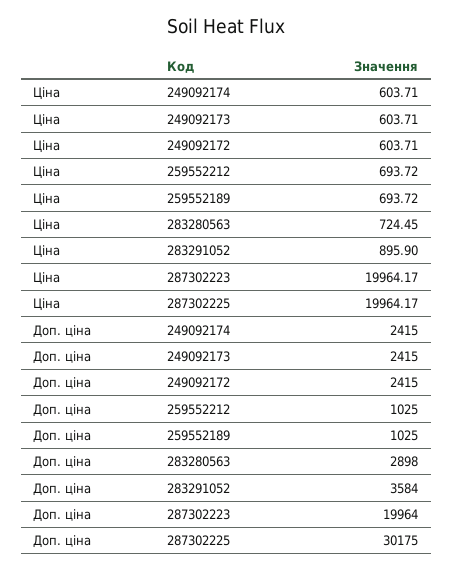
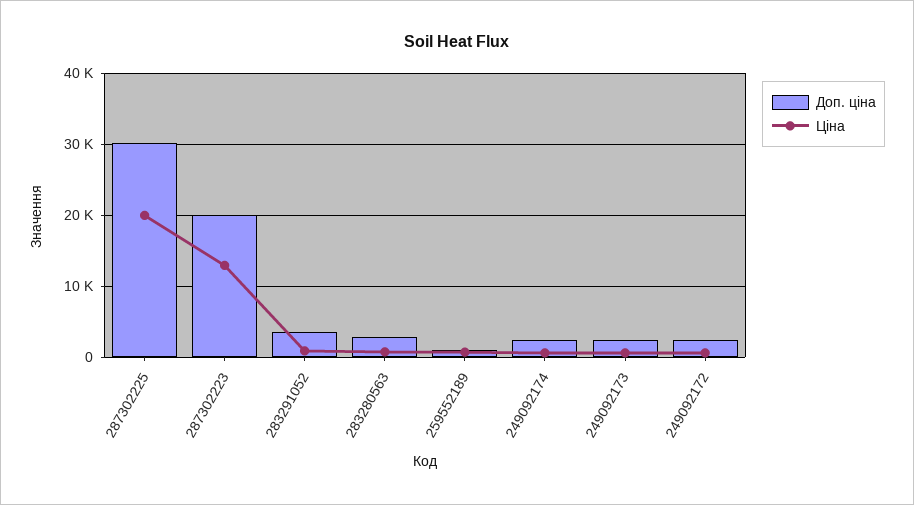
Ціна, 259552212: 693.72 -> none
Ціна, 287302223: 19964.17 -> 13000
Доп. ціна, 259552212: 1025 -> none

